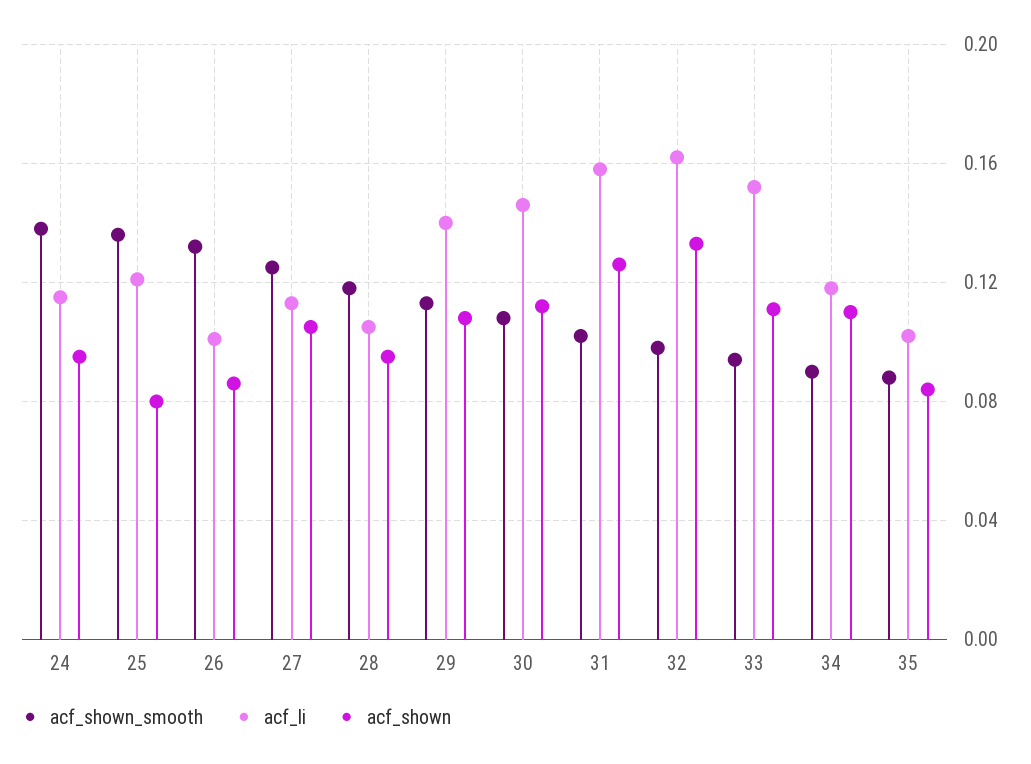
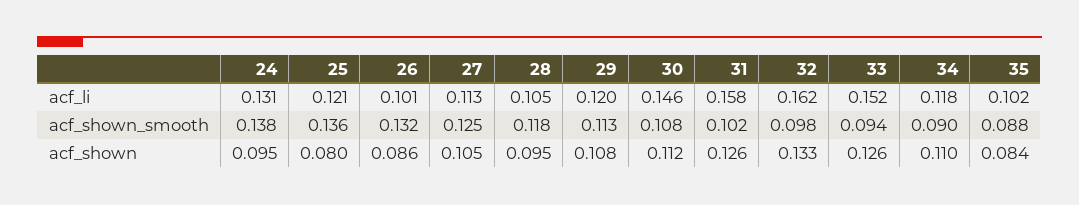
acf_li, 24: 0.115 -> 0.131
acf_li, 29: 0.14 -> 0.12
acf_shown, 33: 0.11 -> 0.126

